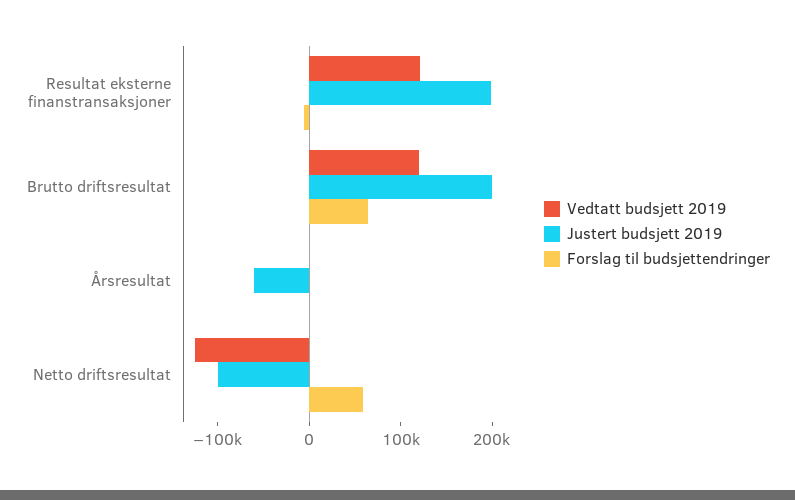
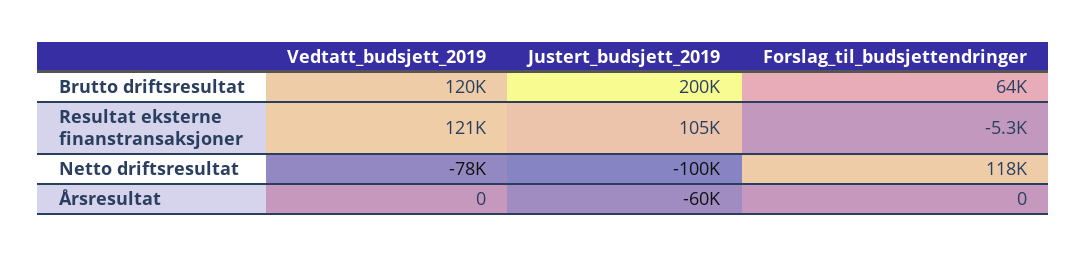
Justert budsjett 2019, Resultat eksterne finanstransaksjoner: 200000 -> 105000
Vedtatt budsjett 2019, Netto driftsresultat: -120000 -> -78000
Forslag til budsjettendringer, Netto driftsresultat: 60000 -> 118000

